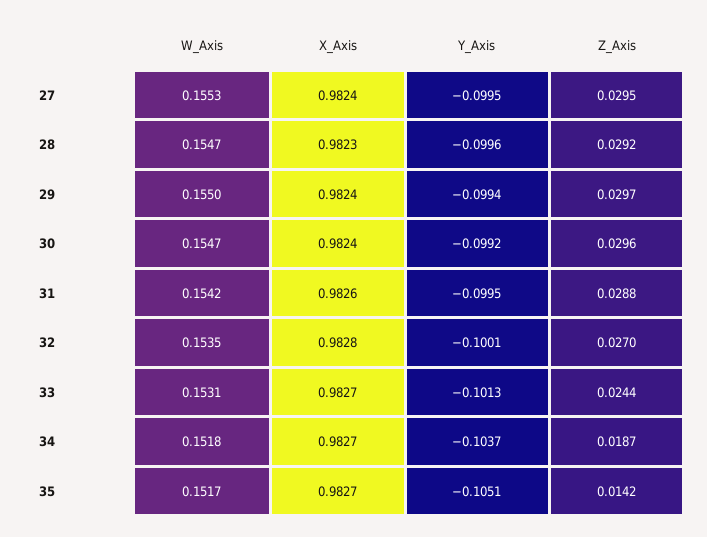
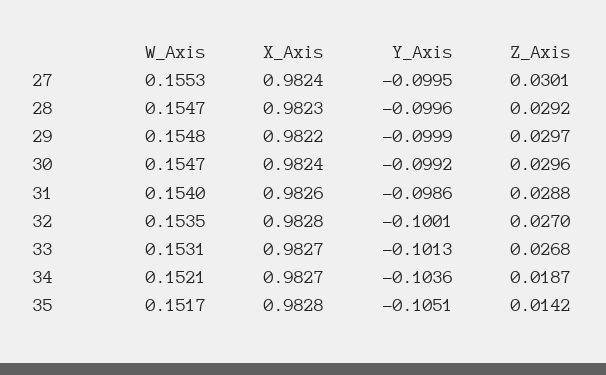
Z_Axis, 27: 0.0295 -> 0.0301
W_Axis, 29: 0.155 -> 0.1548
X_Axis, 29: 0.9824 -> 0.9822
Y_Axis, 29: -0.0994 -> -0.0999
W_Axis, 31: 0.1542 -> 0.154
Y_Axis, 31: -0.0995 -> -0.0986
Z_Axis, 33: 0.0244 -> 0.0268
W_Axis, 34: 0.1518 -> 0.1521
Y_Axis, 34: -0.1037 -> -0.1036
X_Axis, 35: 0.9827 -> 0.9828

